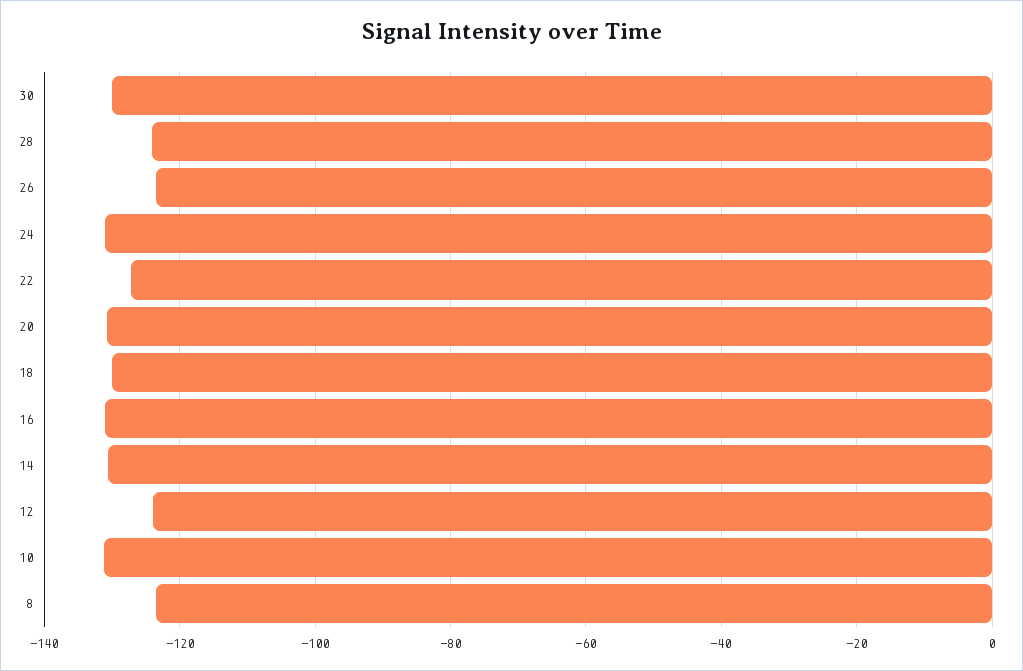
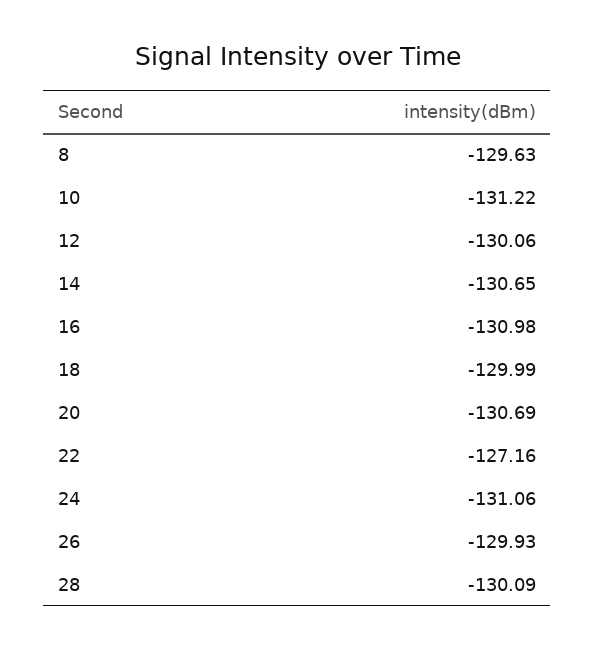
30: -130 -> none
28: -124 -> -130.09
26: -124 -> -129.93
12: -124 -> -130.06
8: -124 -> -129.63

